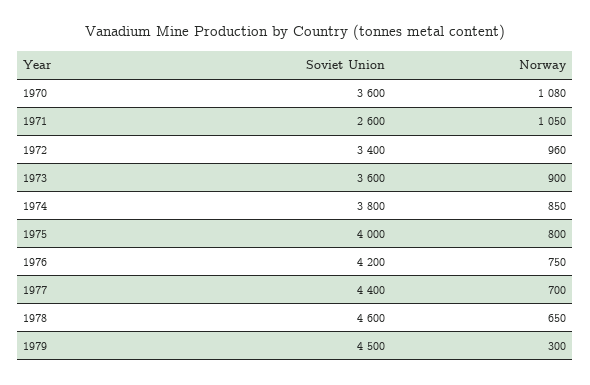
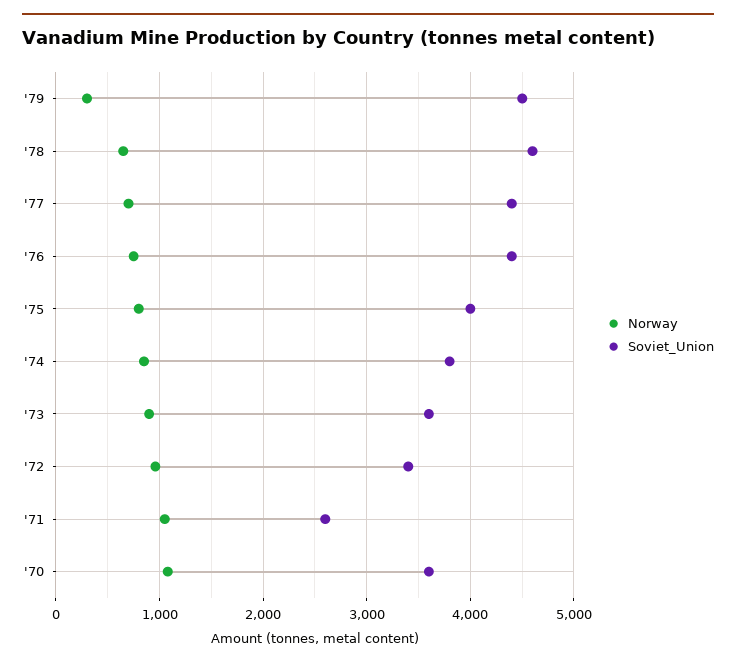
Soviet Union, 1976: 4200 -> 4400

